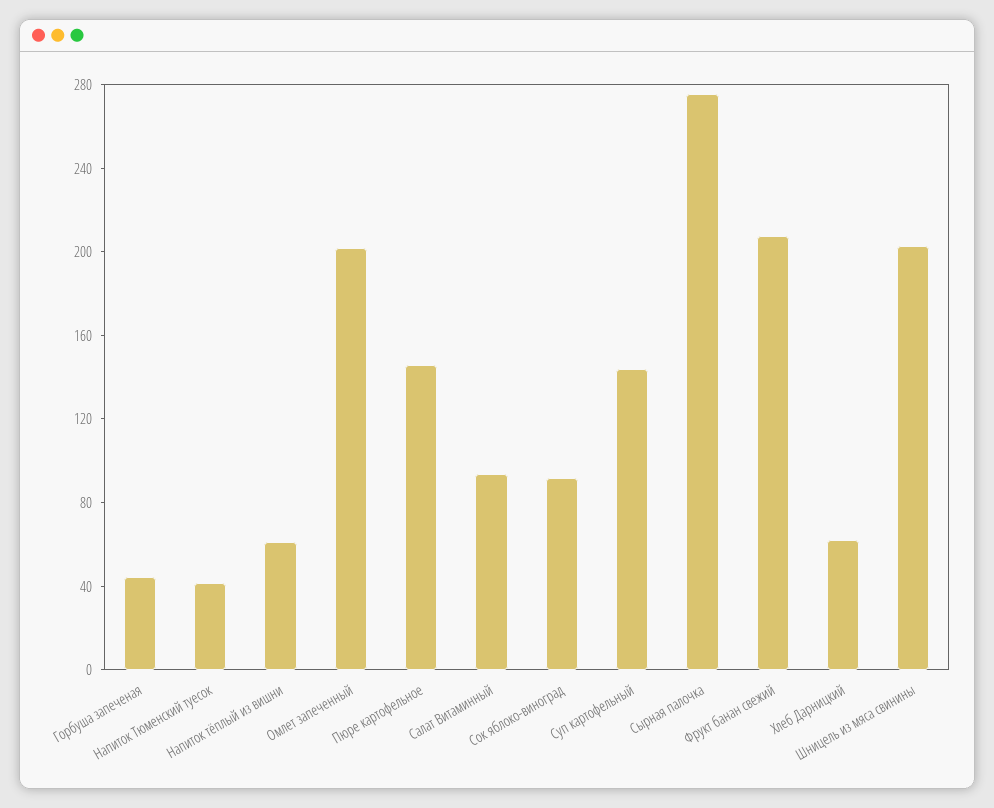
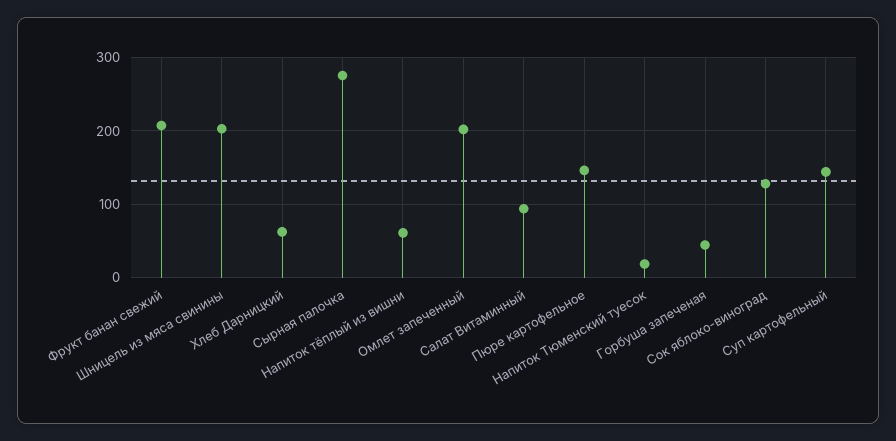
Напиток Тюменский туесок: 40 -> 20
Сок яблоко-виноград: 90 -> 130

